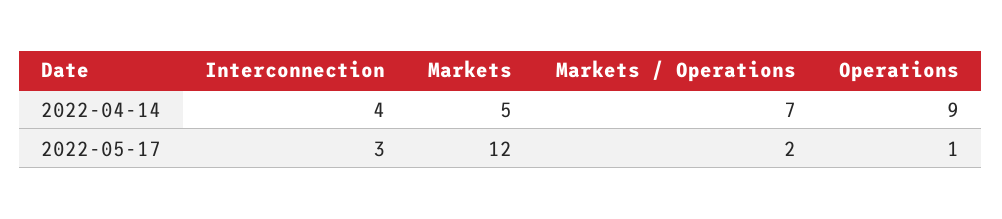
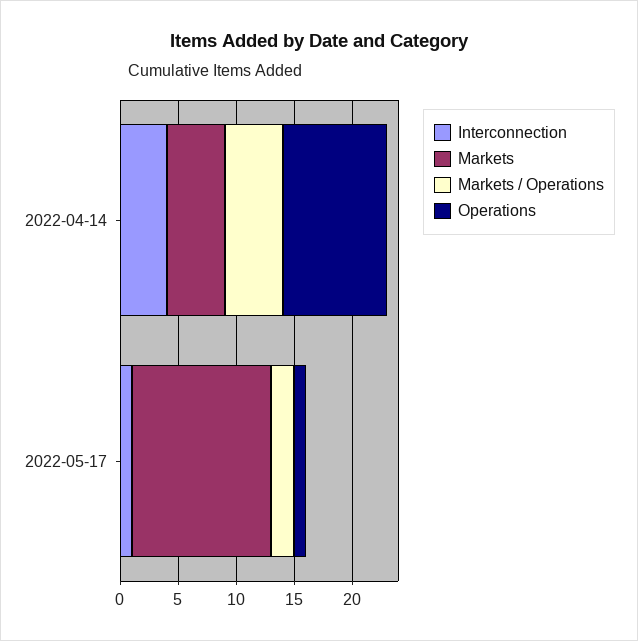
Markets / Operations, 2022-04-14: 7 -> 5
Interconnection, 2022-05-17: 3 -> 1

